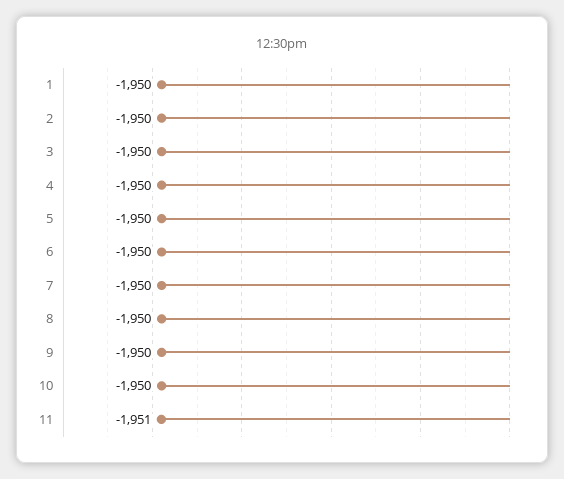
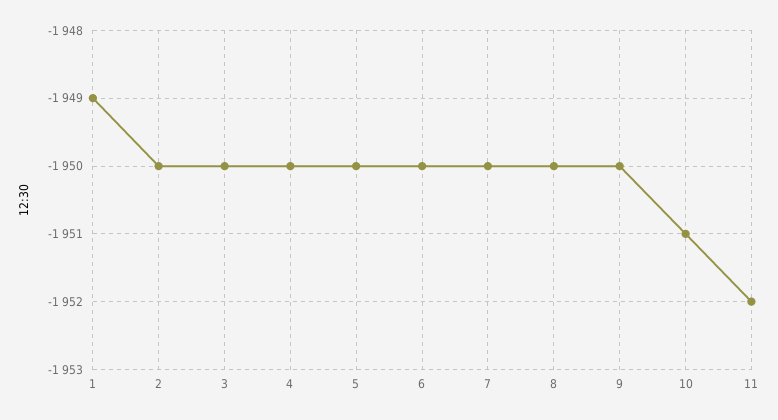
1: -1950 -> -1949
10: -1950 -> -1951
11: -1951 -> -1952

